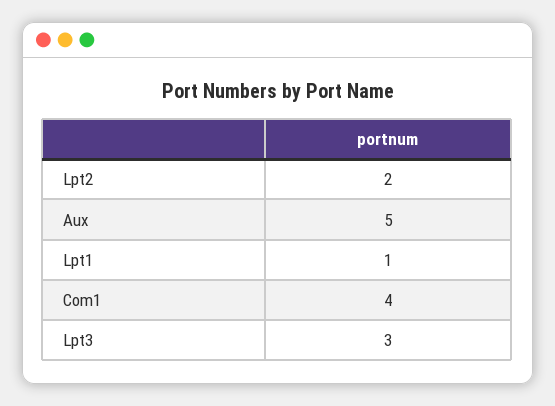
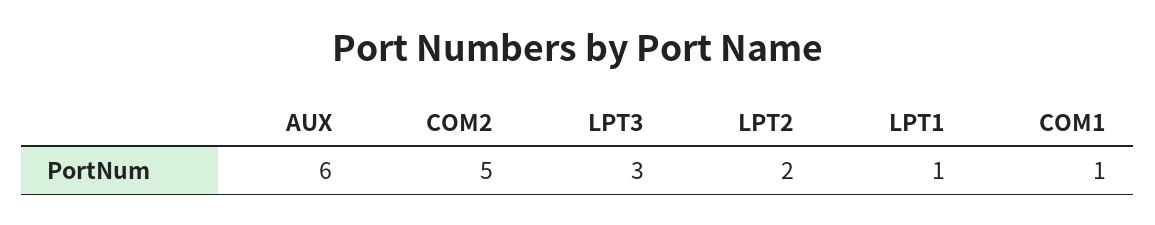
Aux: 5 -> 6
Com1: 4 -> 1
COM2: none -> 5

